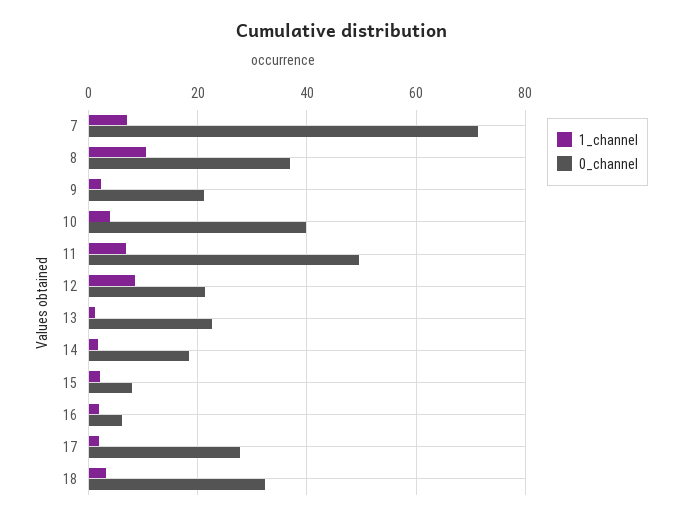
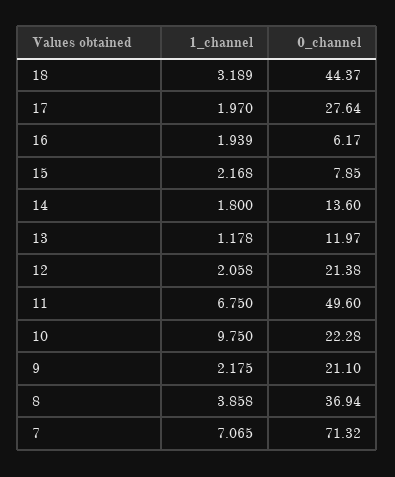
1_channel, 8: 10 -> 3.858
1_channel, 10: 4 -> 9.75
0_channel, 10: 40 -> 22.28
1_channel, 12: 8 -> 2.058
0_channel, 13: 22 -> 11.97
0_channel, 14: 18 -> 13.6
0_channel, 18: 32 -> 44.37

